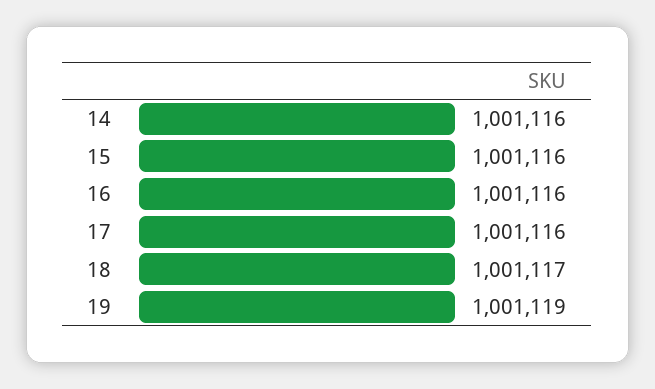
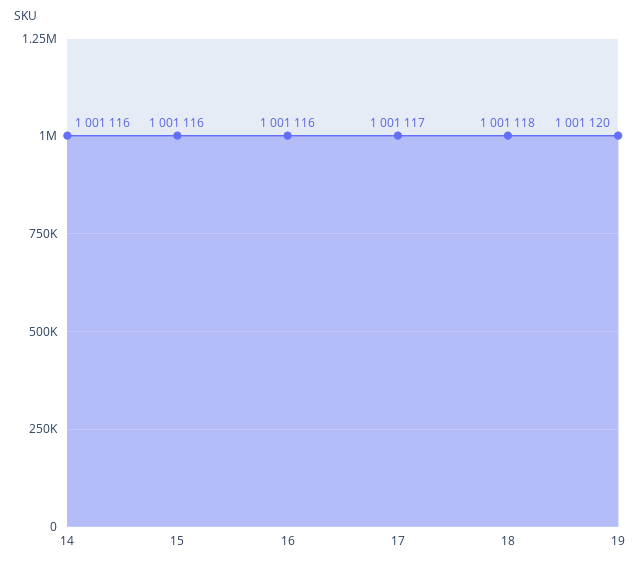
17: 1001116 -> 1001117
18: 1001117 -> 1001118
19: 1001119 -> 1001120

